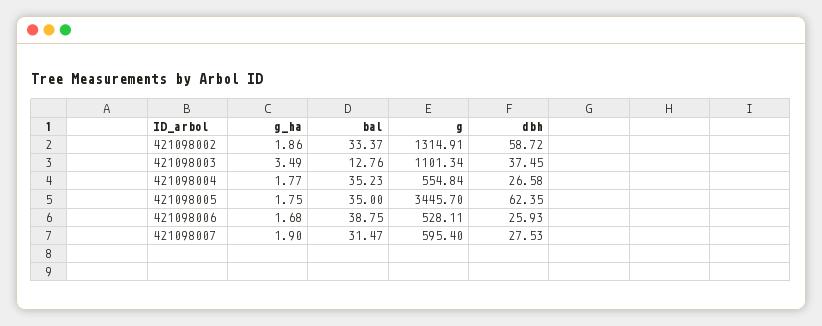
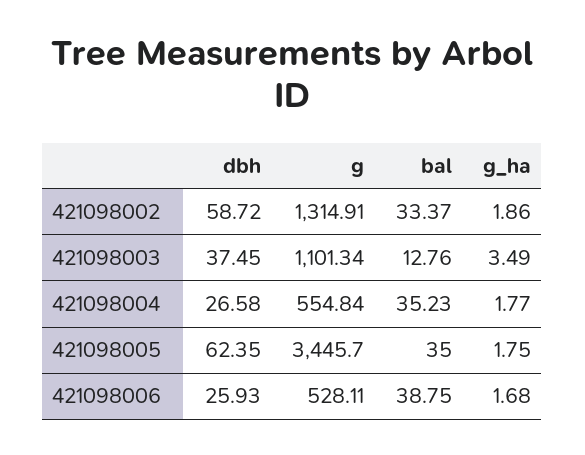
g_ha, 421098007: 1.9 -> none
bal, 421098007: 31.47 -> none
g, 421098007: 595.4 -> none
dbh, 421098007: 27.53 -> none

